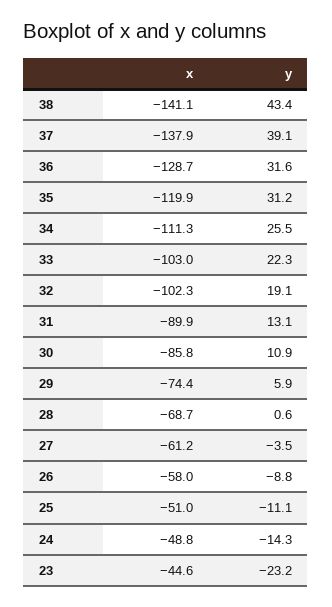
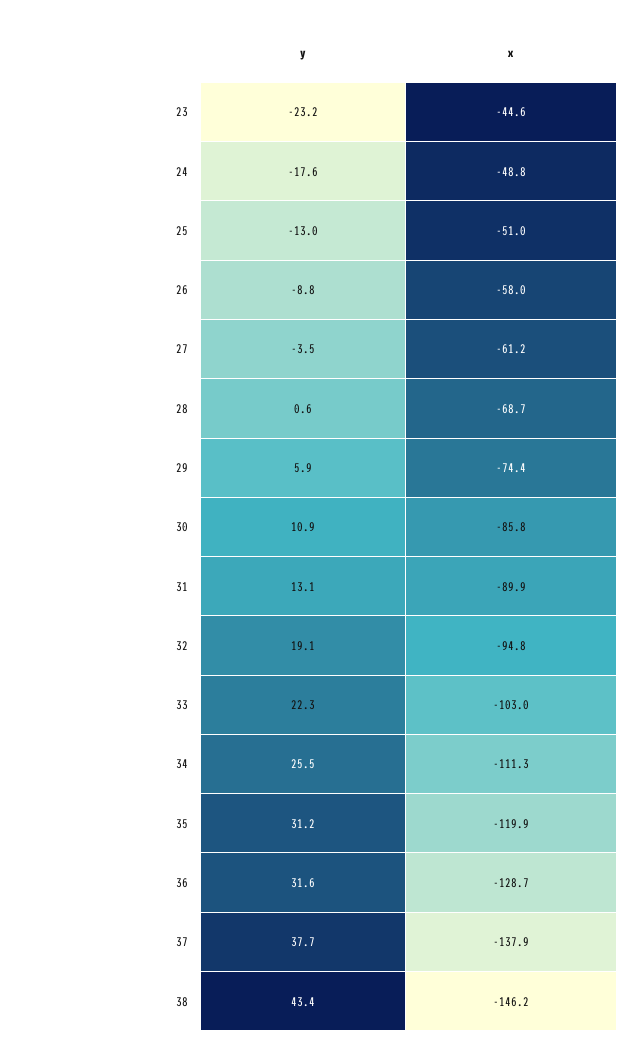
x, 38: -141.1 -> -146.2
y, 37: 39.1 -> 37.7
x, 32: -102.3 -> -94.8
y, 25: -11.1 -> -13
y, 24: -14.3 -> -17.6

